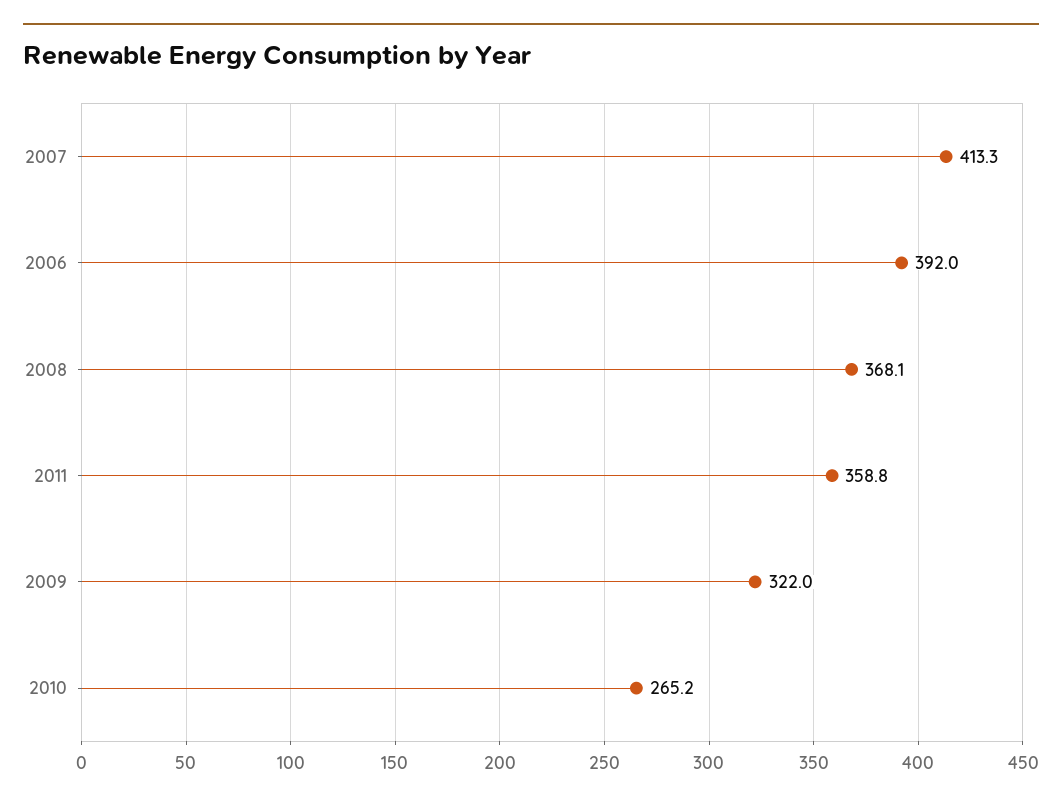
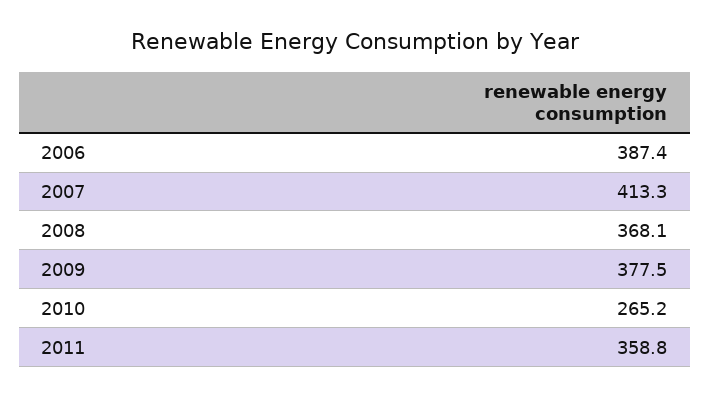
2006: 392 -> 387.4
2009: 322 -> 377.5

